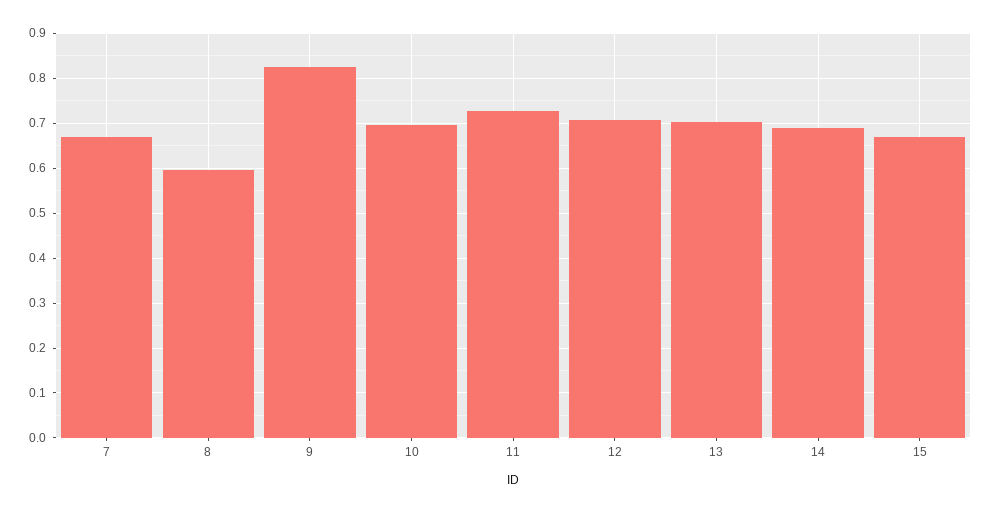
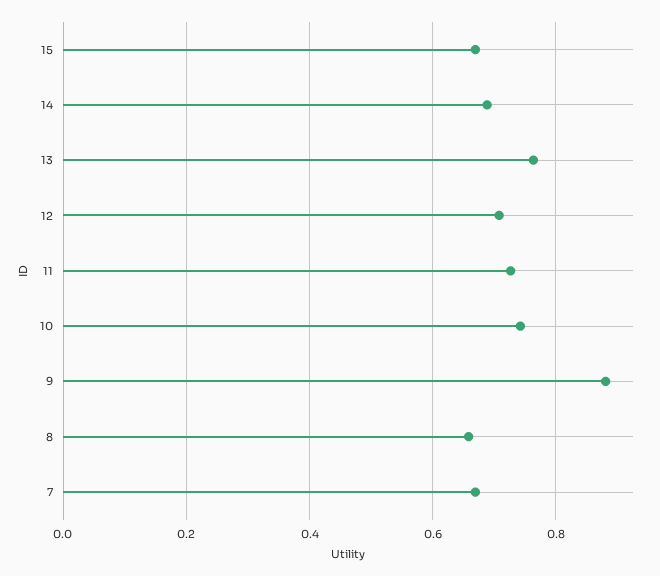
8: 0.6 -> 0.66
9: 0.82 -> 0.88
10: 0.7 -> 0.74
13: 0.7 -> 0.76

